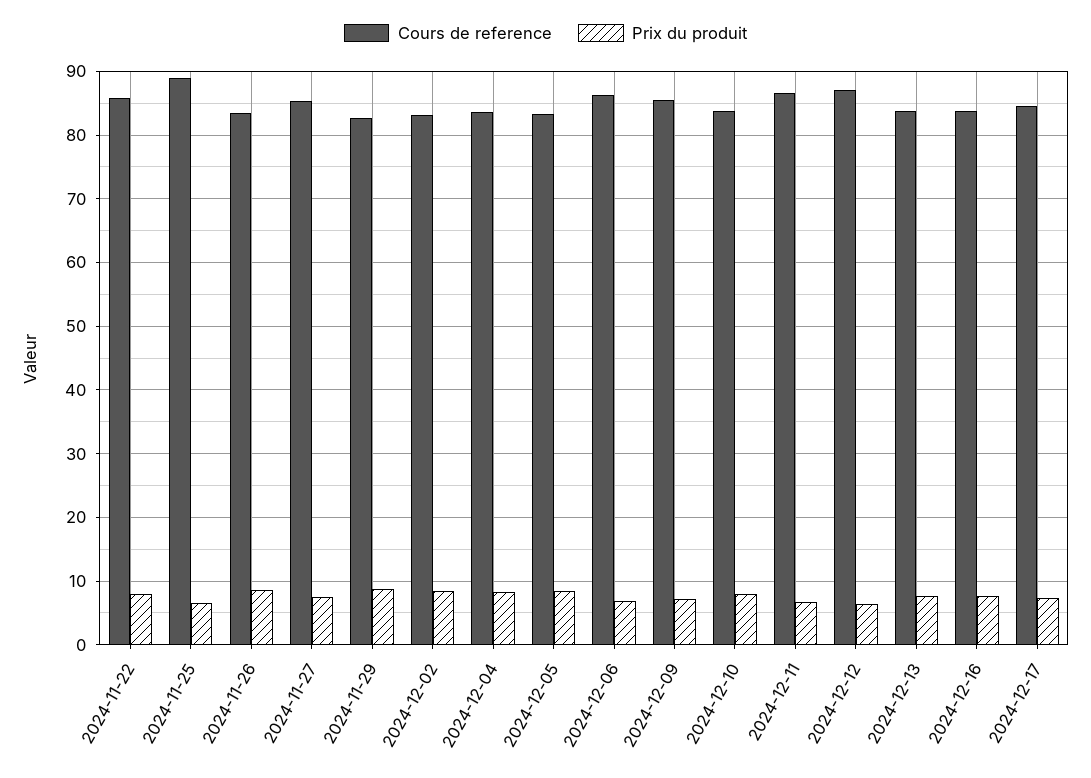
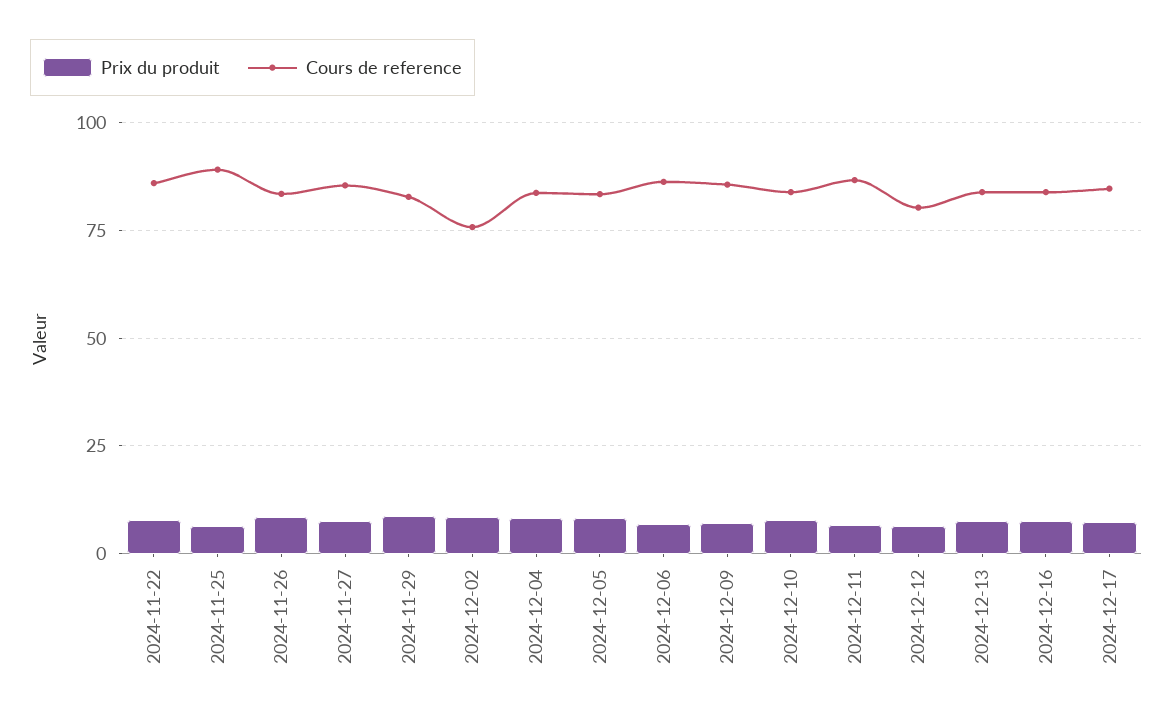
Cours de reference, 2024-12-02: 83 -> 75
Cours de reference, 2024-12-12: 87 -> 80

